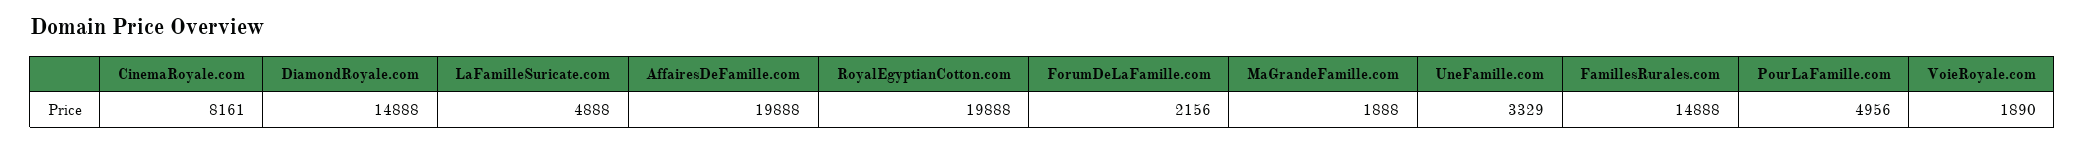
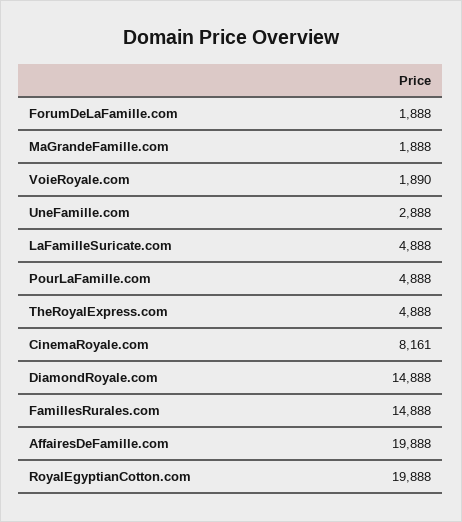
ForumDeLaFamille.com: 2156 -> 1888
UneFamille.com: 3329 -> 2888
PourLaFamille.com: 4956 -> 4888
TheRoyalExpress.com: none -> 4888

